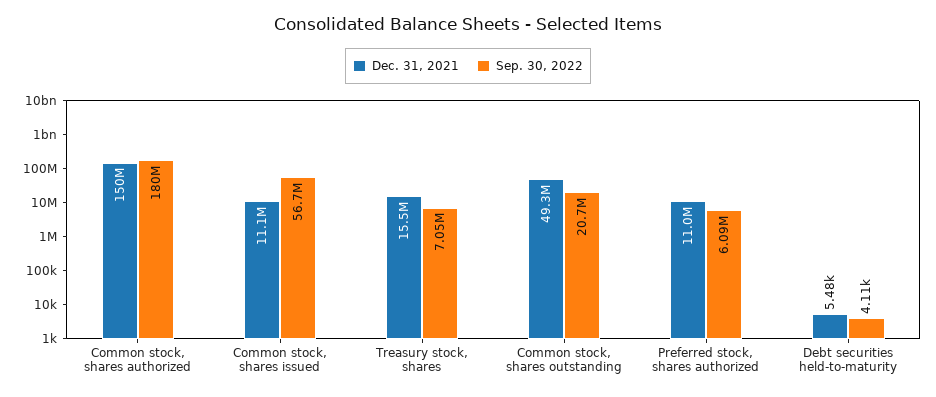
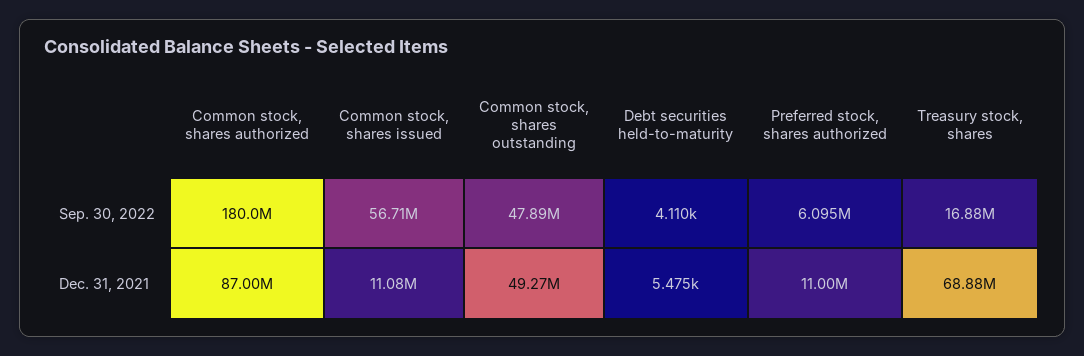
Dec. 31, 2021, Common stock, shares authorized: 150000000 -> 87000000
Dec. 31, 2021, Treasury stock, shares: 15500000 -> 68880000
Sep. 30, 2022, Treasury stock, shares: 7050000 -> 16880000
Sep. 30, 2022, Common stock, shares outstanding: 20700000 -> 47890000

